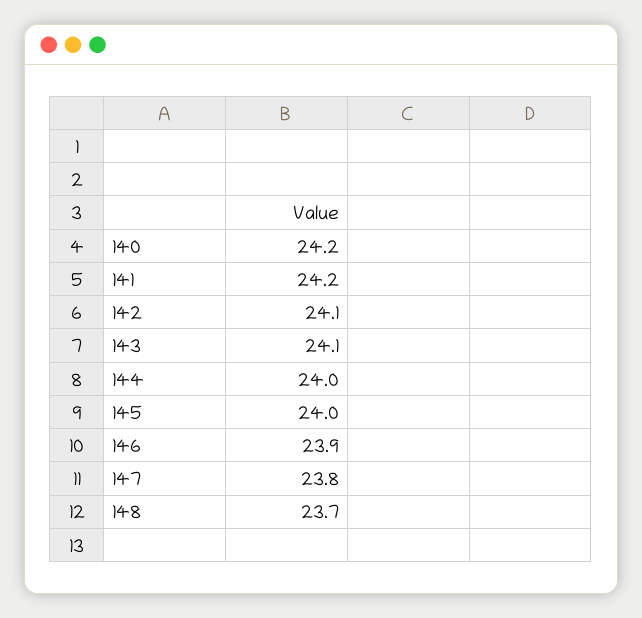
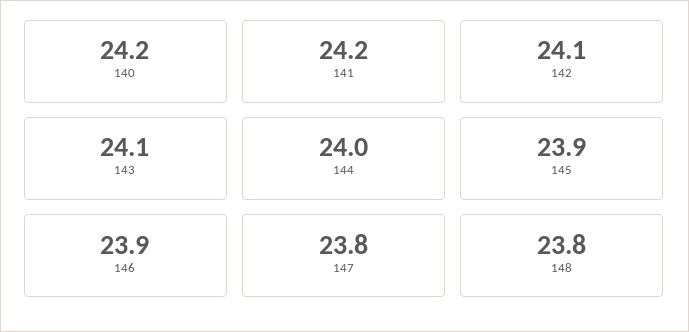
145: 24 -> 23.9
148: 23.7 -> 23.8

